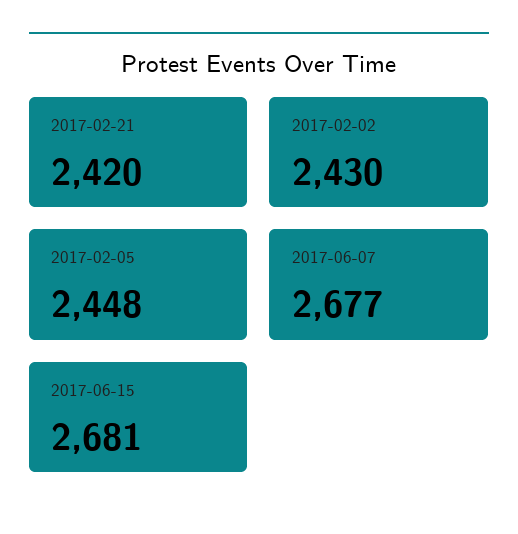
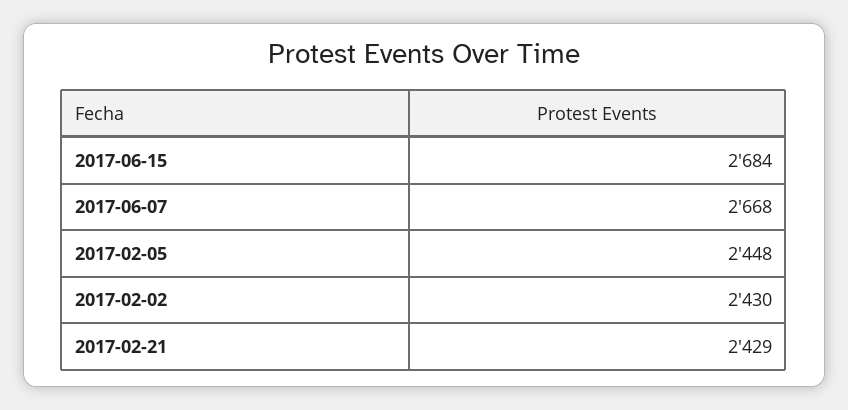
2017-02-21: 2420 -> 2429
2017-06-07: 2677 -> 2668
2017-06-15: 2681 -> 2684

